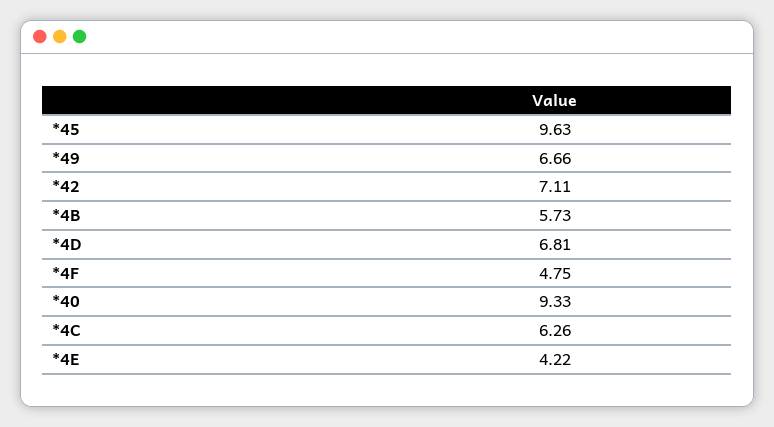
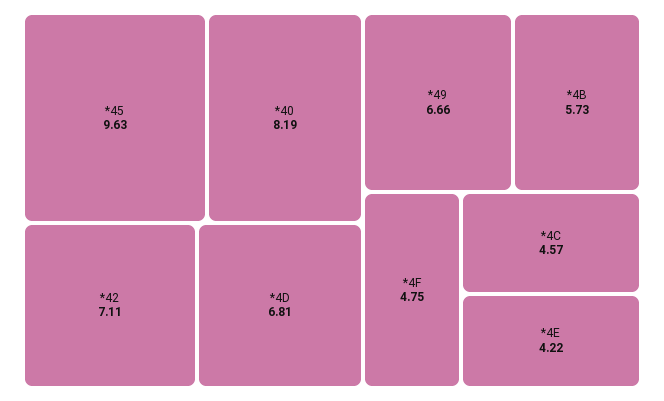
*40: 9.33 -> 8.19
*4C: 6.26 -> 4.57

